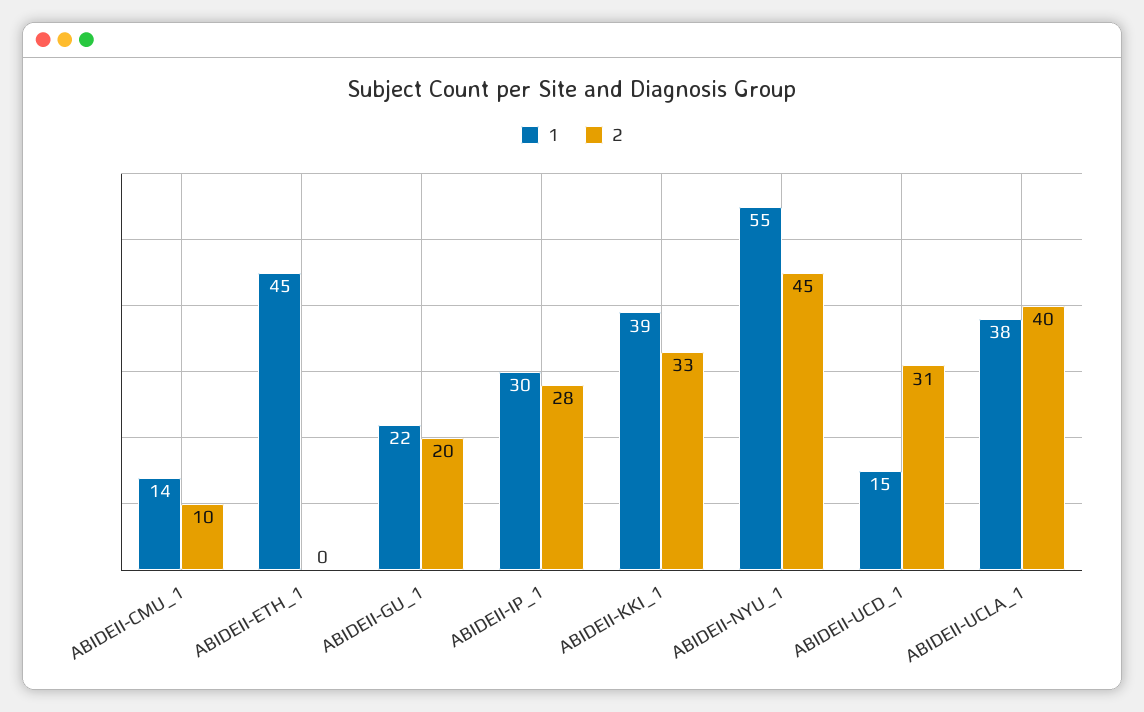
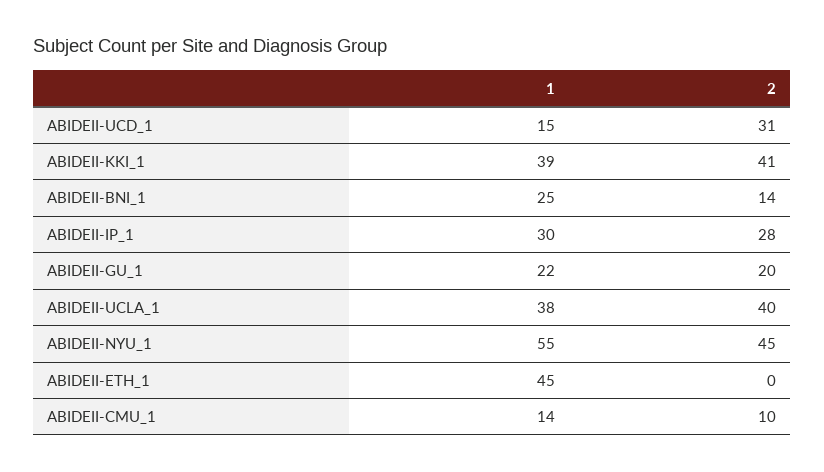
2, ABIDEII-KKI_1: 33 -> 41
1, ABIDEII-BNI_1: none -> 25
2, ABIDEII-BNI_1: none -> 14

